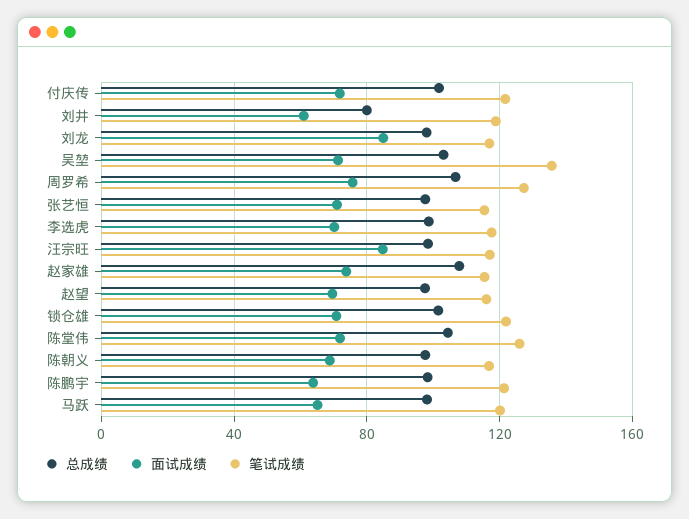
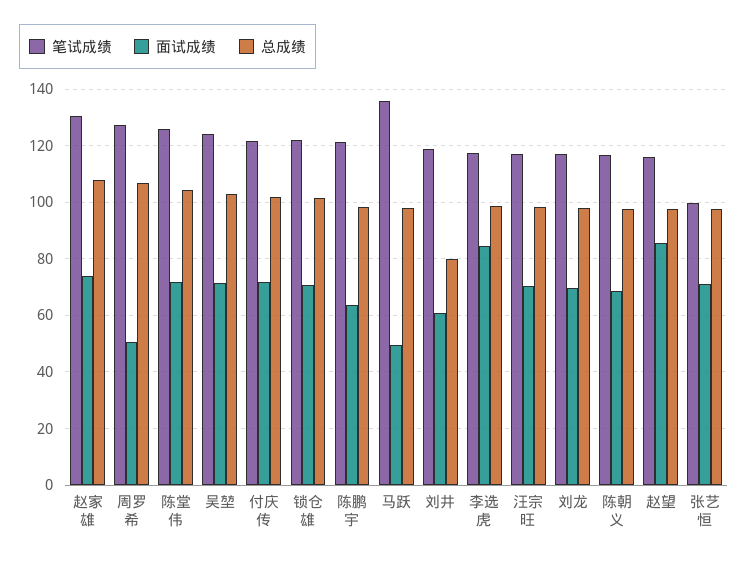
面试成绩, 刘龙: 85 -> 70
笔试成绩, 吴堃: 135 -> 125
面试成绩, 周罗希: 75 -> 50
笔试成绩, 张艺恒: 115 -> 100
面试成绩, 李选虎: 70 -> 85
面试成绩, 汪宗旺: 85 -> 70
笔试成绩, 赵家雄: 115 -> 130
面试成绩, 赵望: 70 -> 85
面试成绩, 马跃: 65 -> 50
笔试成绩, 马跃: 120 -> 135

